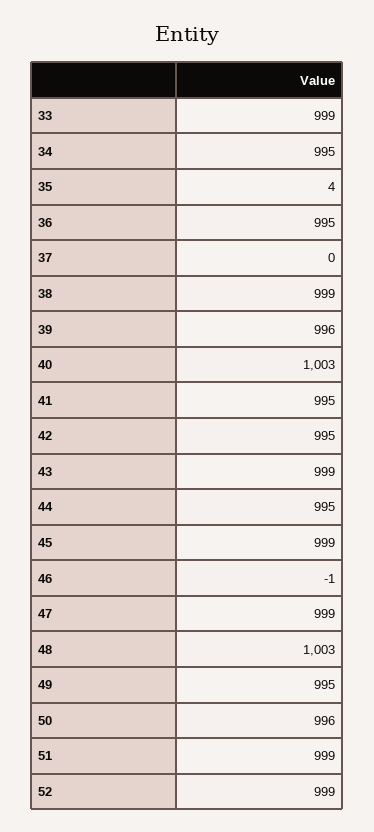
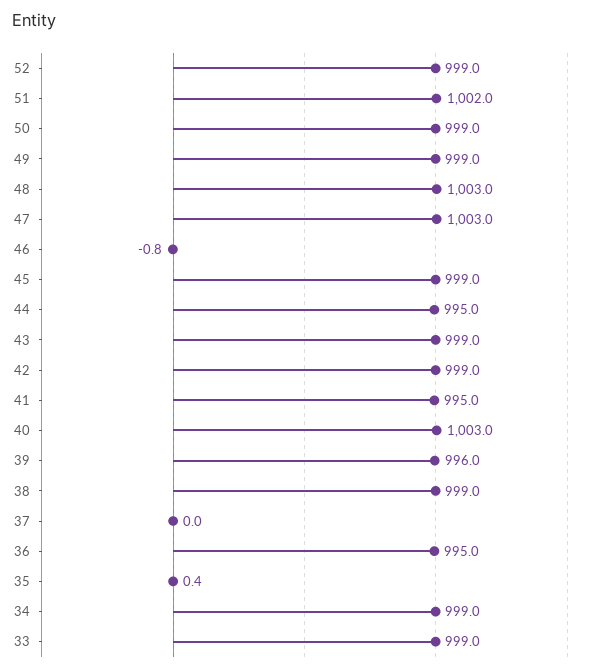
34: 995 -> 999
35: 4 -> 0.4
42: 995 -> 999
47: 999 -> 1003
49: 995 -> 999
50: 996 -> 999
51: 999 -> 1002

